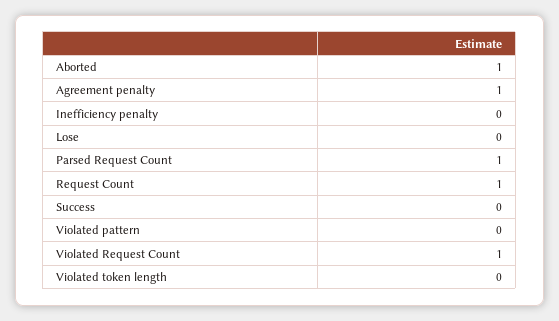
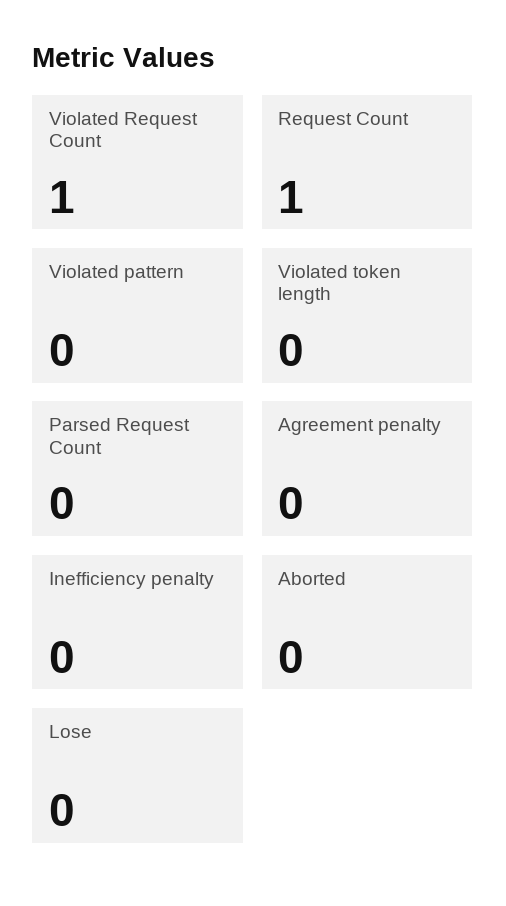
Aborted: 1 -> 0
Agreement penalty: 1 -> 0
Parsed Request Count: 1 -> 0
Success: 0 -> none

